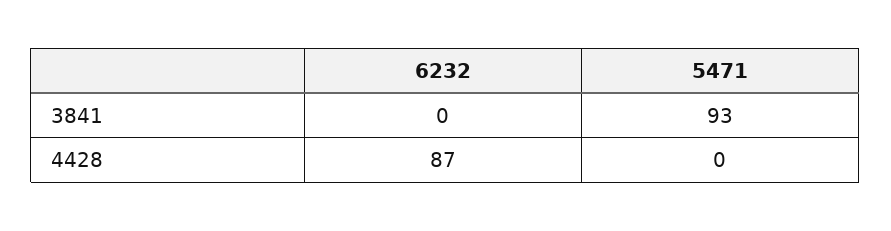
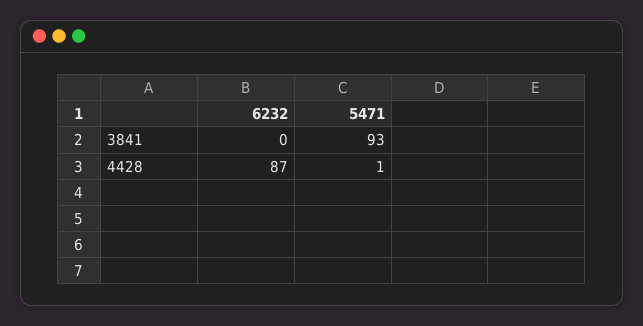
5471, 4428: 0 -> 1

